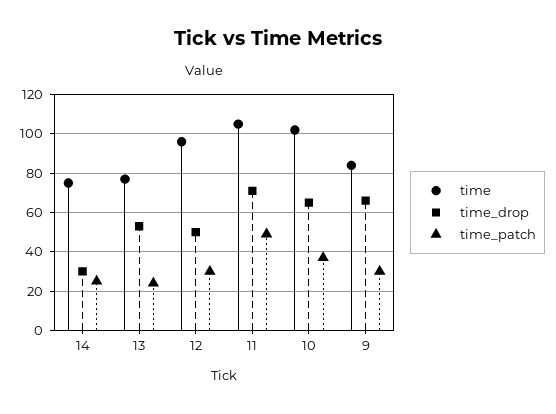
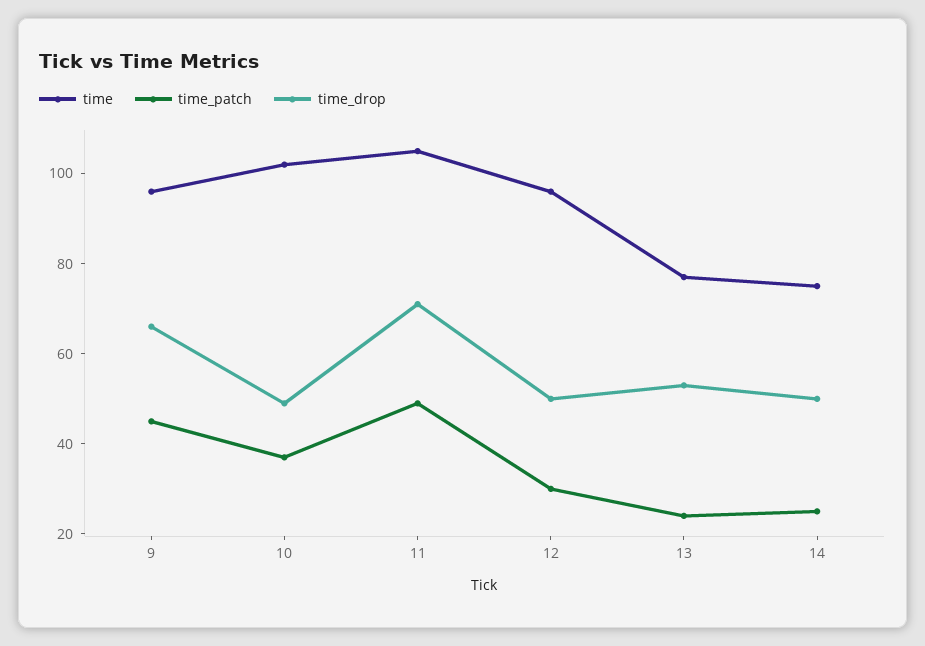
time_drop, 14: 30 -> 50
time_drop, 10: 65 -> 50
time, 9: 85 -> 95
time_patch, 9: 30 -> 45

